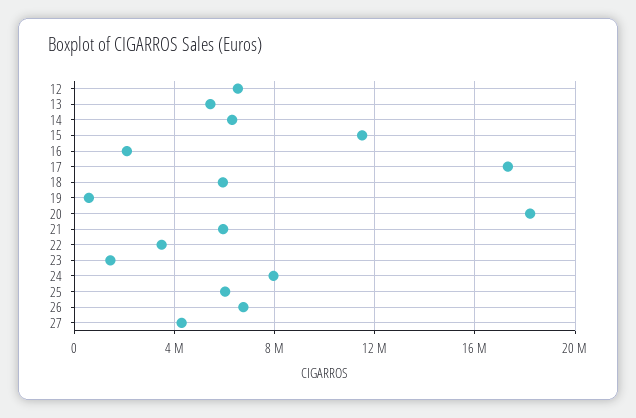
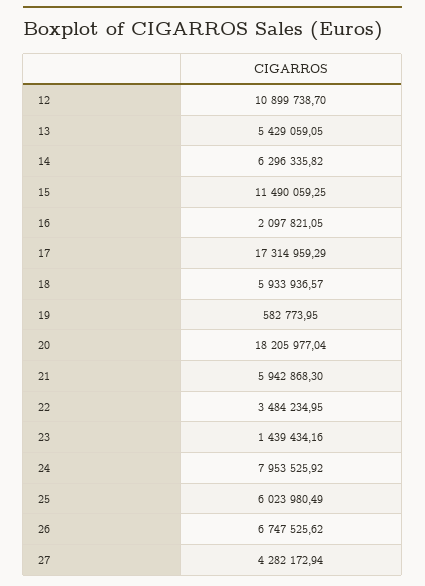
12: 6500000 -> 10899738.7

